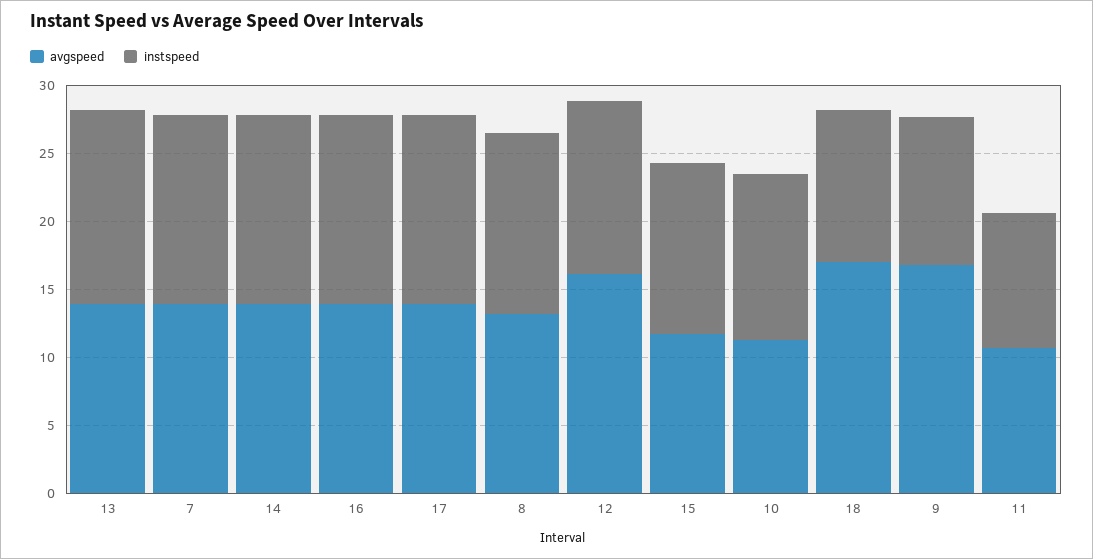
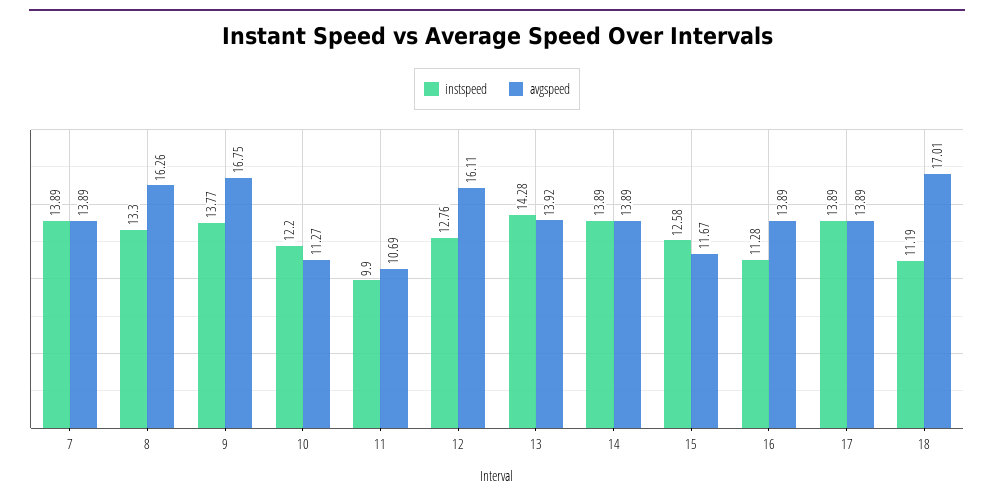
instspeed, 16: 14 -> 11.28
avgspeed, 8: 13 -> 16.26
instspeed, 9: 11 -> 13.77

